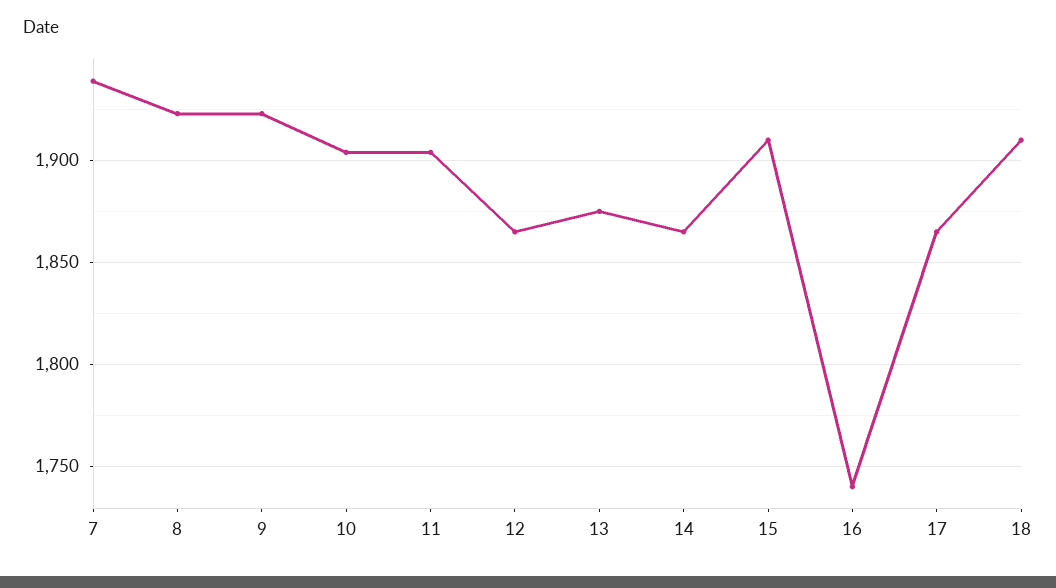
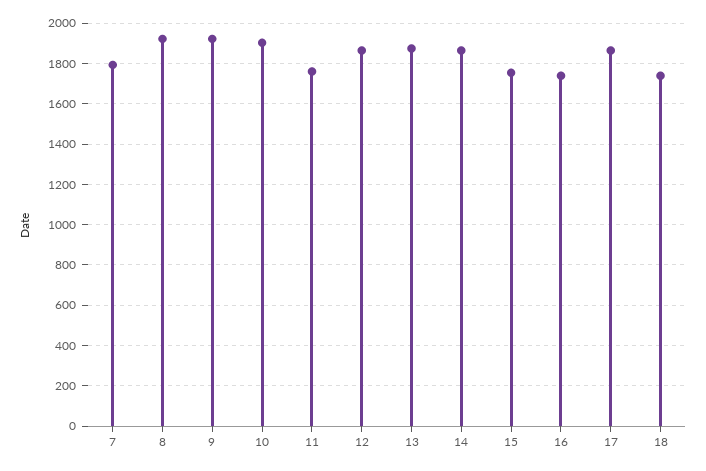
7: 1940 -> 1800
11: 1905 -> 1750
15: 1910 -> 1750
18: 1910 -> 1750

